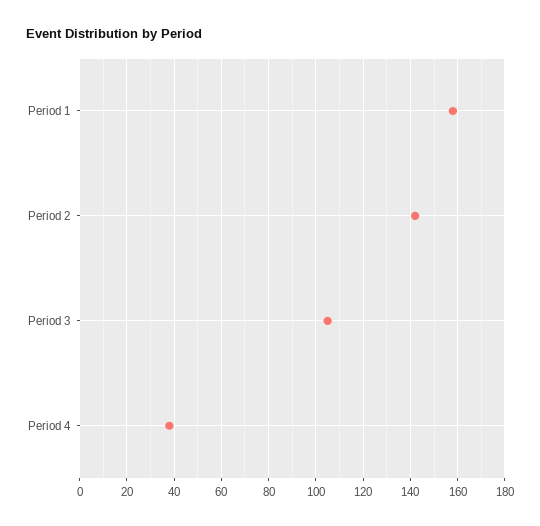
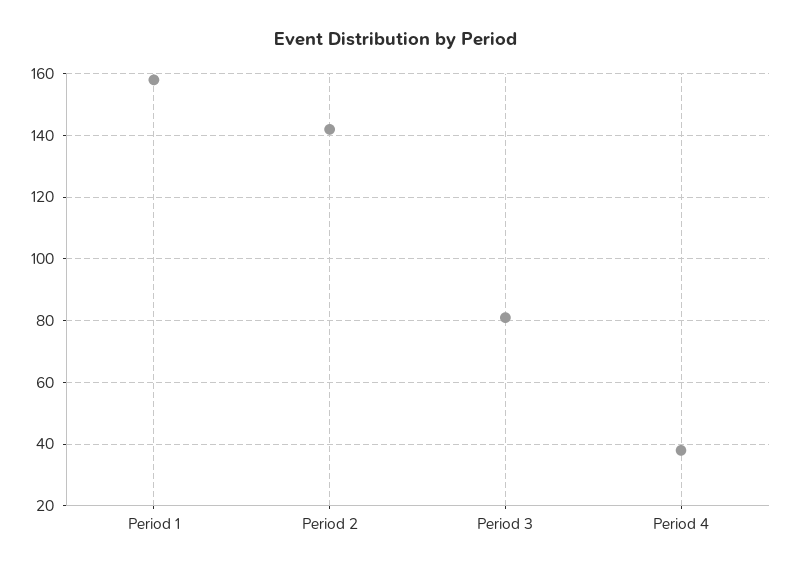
Period 3: 105 -> 80

